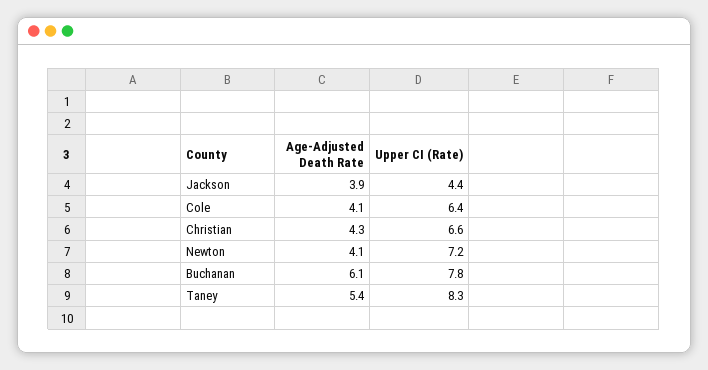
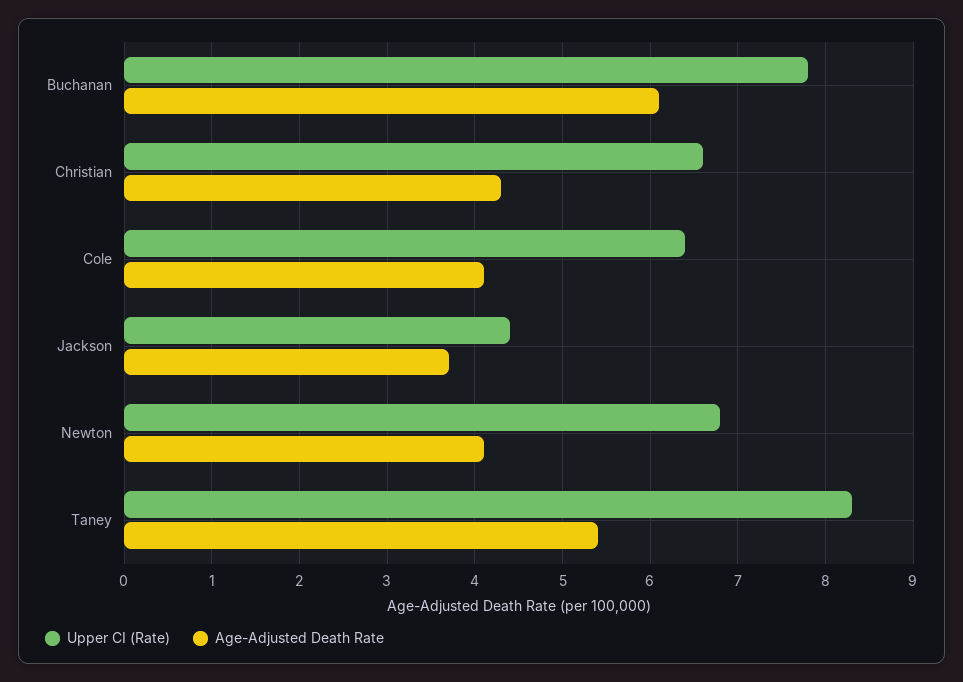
Age-Adjusted Death Rate, Jackson: 3.9 -> 3.7
Upper CI (Rate), Newton: 7.2 -> 6.8

